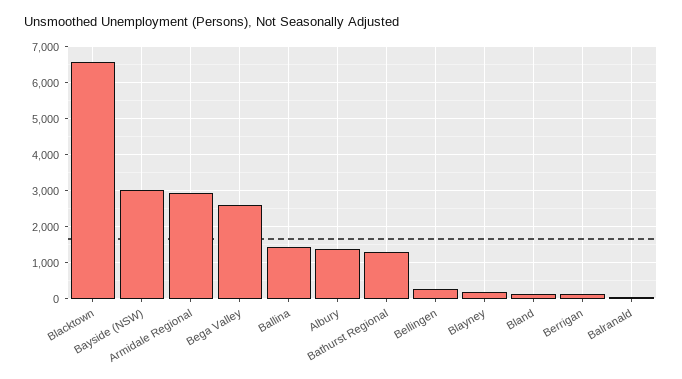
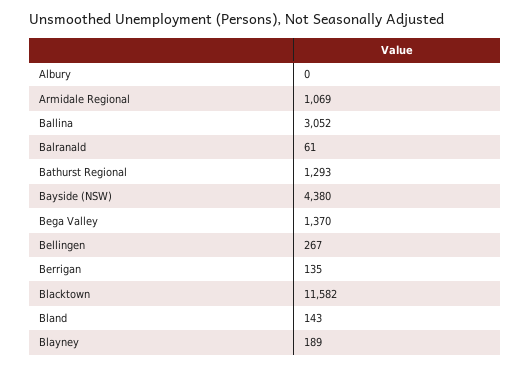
Blacktown: 6600 -> 11582
Bayside (NSW): 3000 -> 4380
Armidale Regional: 3000 -> 1069
Bega Valley: 2600 -> 1370
Ballina: 1400 -> 3052
Albury: 1400 -> 0

